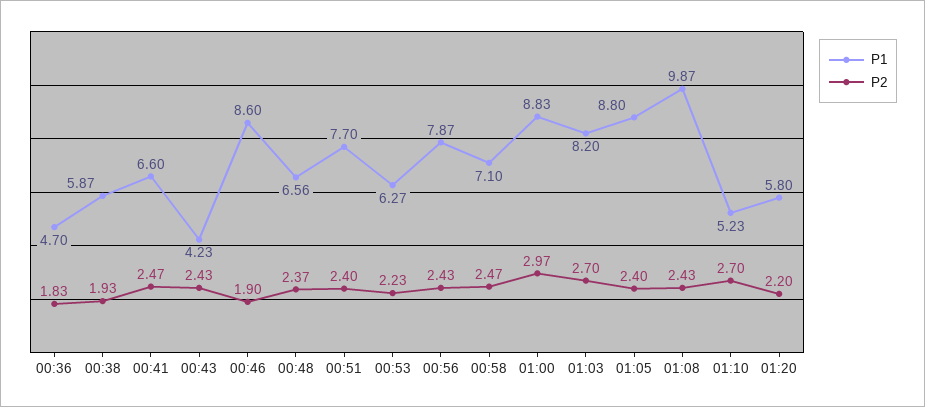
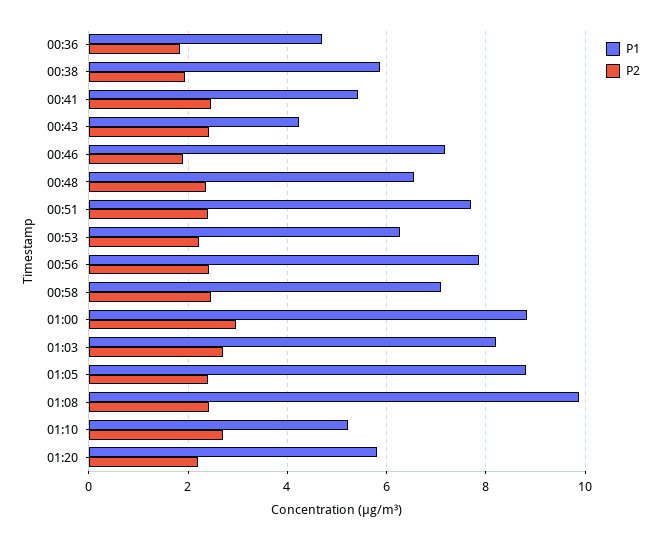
P1, 00:41: 6.6 -> 5.4
P1, 00:46: 8.6 -> 7.2

